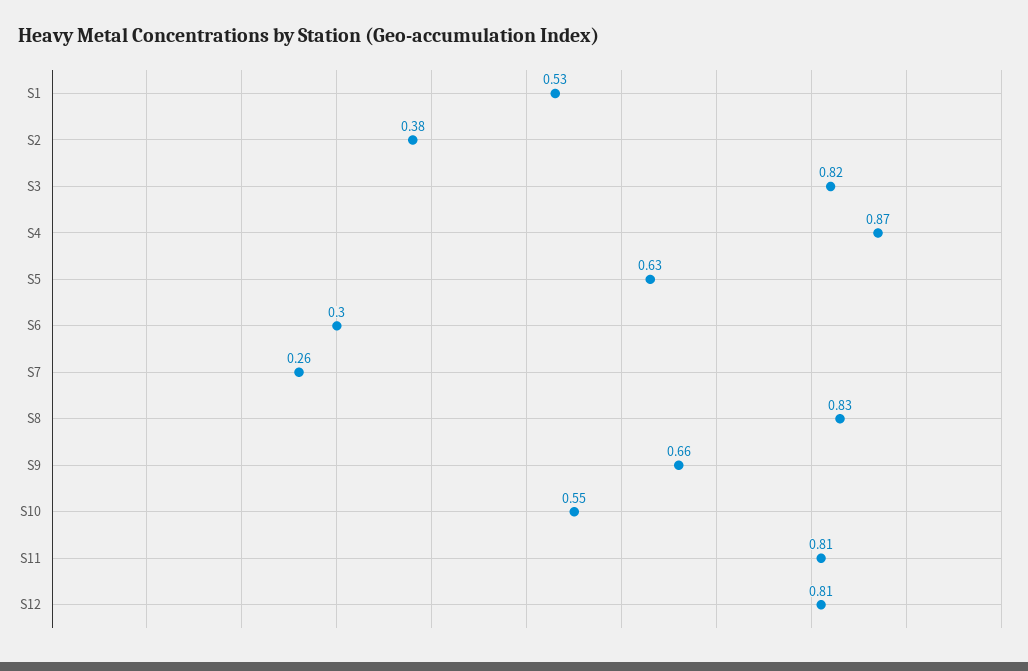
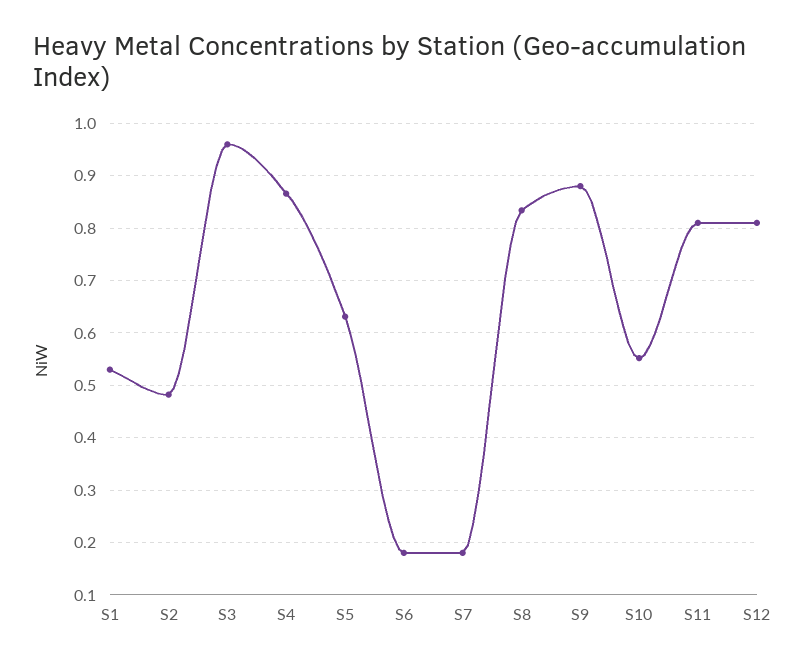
S2: 0.38 -> 0.48
S3: 0.82 -> 0.96
S6: 0.3 -> 0.18
S7: 0.26 -> 0.18
S9: 0.66 -> 0.88

